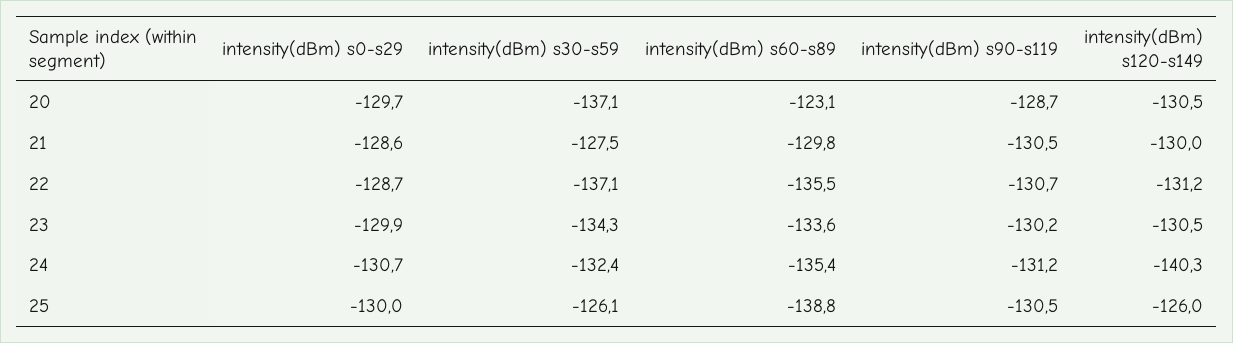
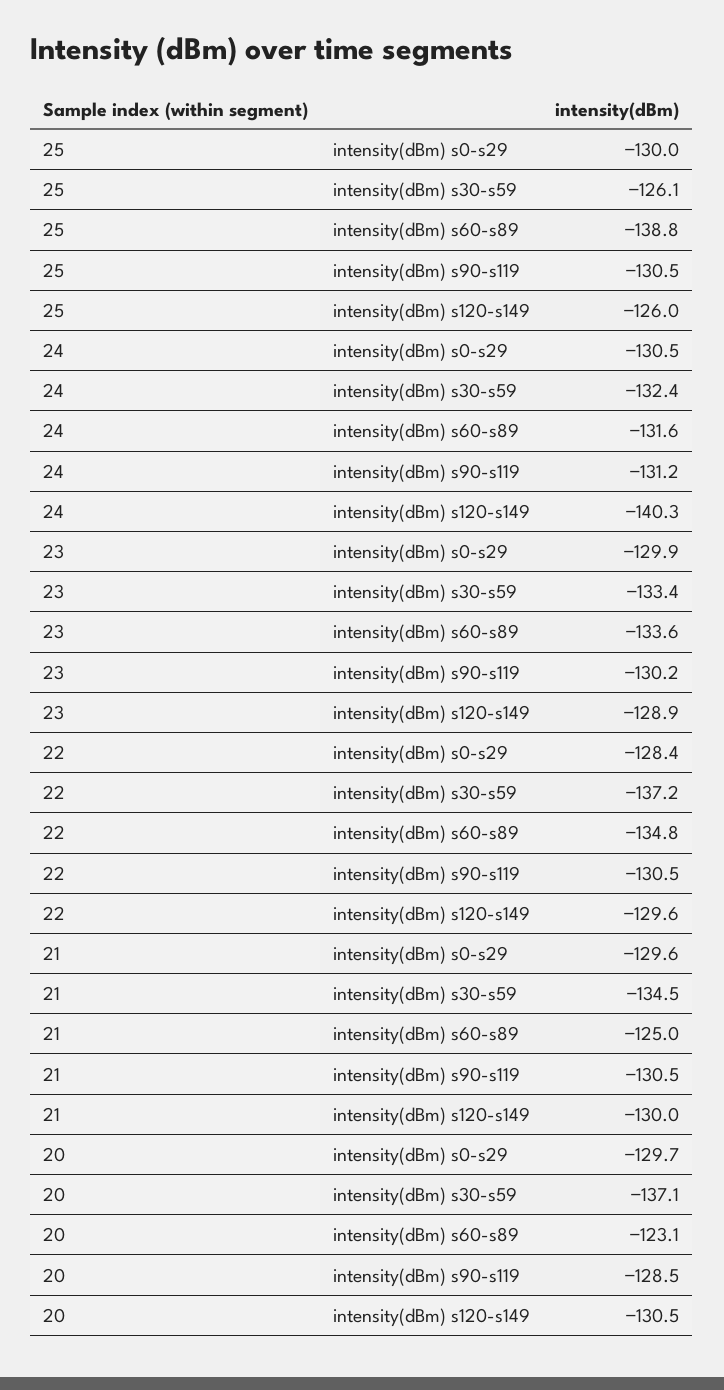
intensity(dBm) s90-s119, 20: -128.7 -> -128.5
intensity(dBm) s0-s29, 21: -128.6 -> -129.6
intensity(dBm) s30-s59, 21: -127.5 -> -134.5
intensity(dBm) s60-s89, 21: -129.8 -> -125
intensity(dBm) s0-s29, 22: -128.7 -> -128.4
intensity(dBm) s30-s59, 22: -137.1 -> -137.2
intensity(dBm) s60-s89, 22: -135.5 -> -134.8
intensity(dBm) s90-s119, 22: -130.7 -> -130.5
intensity(dBm) s120-s149, 22: -131.2 -> -129.6
intensity(dBm) s30-s59, 23: -134.3 -> -133.4
intensity(dBm) s120-s149, 23: -130.5 -> -128.9
intensity(dBm) s0-s29, 24: -130.7 -> -130.5
intensity(dBm) s60-s89, 24: -135.4 -> -131.6

